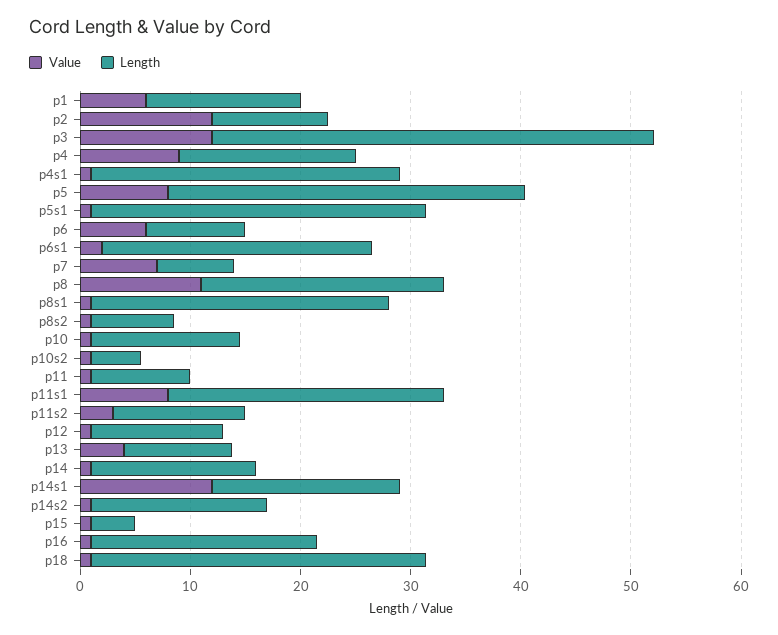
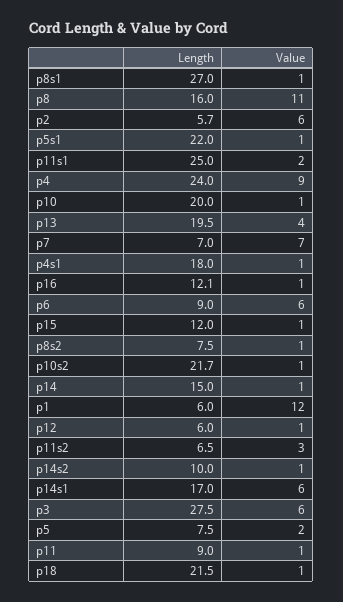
Value, p1: 6 -> 12
Length, p1: 14 -> 6
Value, p2: 12 -> 6
Length, p2: 10 -> 5.7
Value, p3: 12 -> 6
Length, p3: 40 -> 27.5
Length, p4: 16 -> 24
Length, p4s1: 28 -> 18
Value, p5: 8 -> 2
Length, p5: 32 -> 7.5
Length, p5s1: 30 -> 22
Value, p6s1: 2 -> none
Length, p6s1: 24 -> none
Length, p8: 22 -> 16
Length, p10: 14 -> 20
Length, p10s2: 4 -> 21.7
Value, p11s1: 8 -> 2
Length, p11s2: 12 -> 6.5
Length, p12: 12 -> 6
Length, p13: 10 -> 19.5
Value, p14s1: 12 -> 6
Length, p14s2: 16 -> 10
Length, p15: 4 -> 12
Length, p16: 20 -> 12.1
Length, p18: 30 -> 21.5

